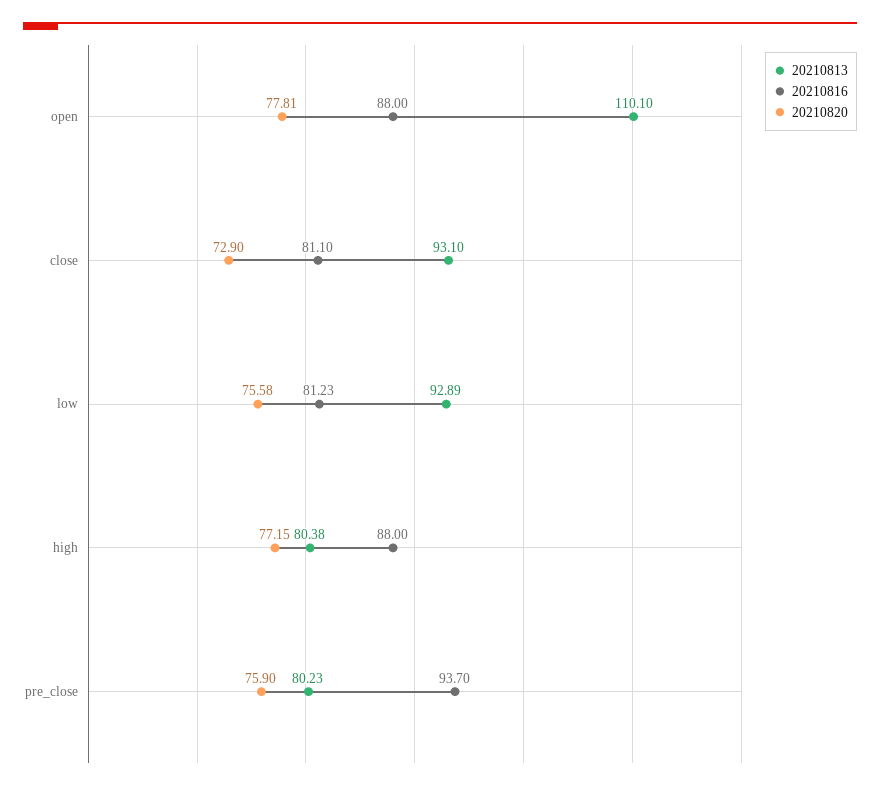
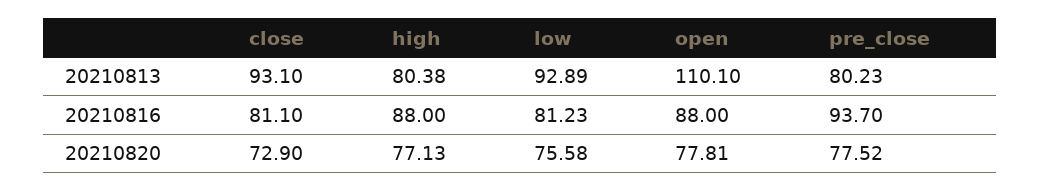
20210820, high: 77.15 -> 77.13
20210820, pre_close: 75.9 -> 77.52

